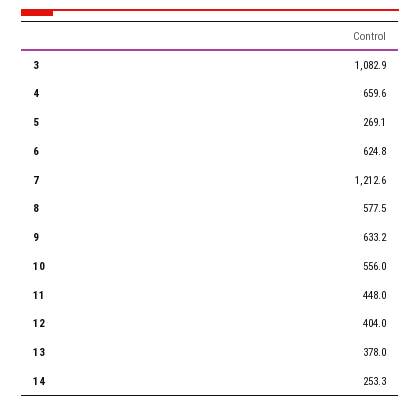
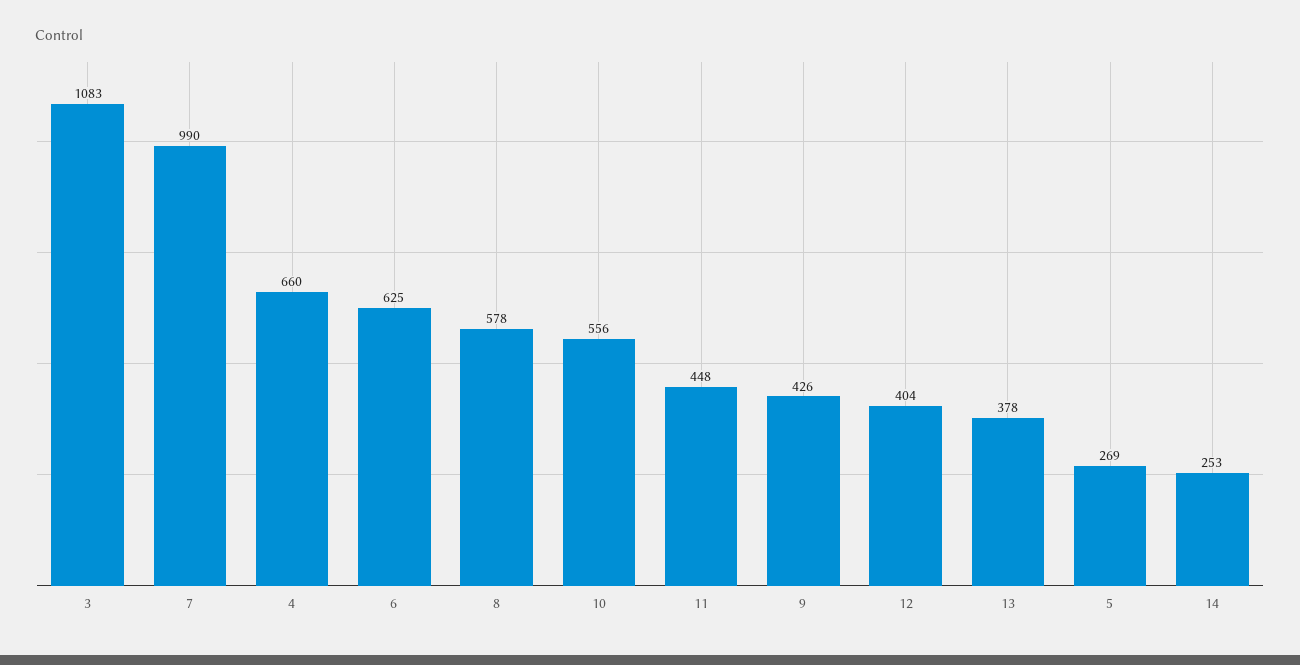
7: 1212.6 -> 990
9: 633.2 -> 426

